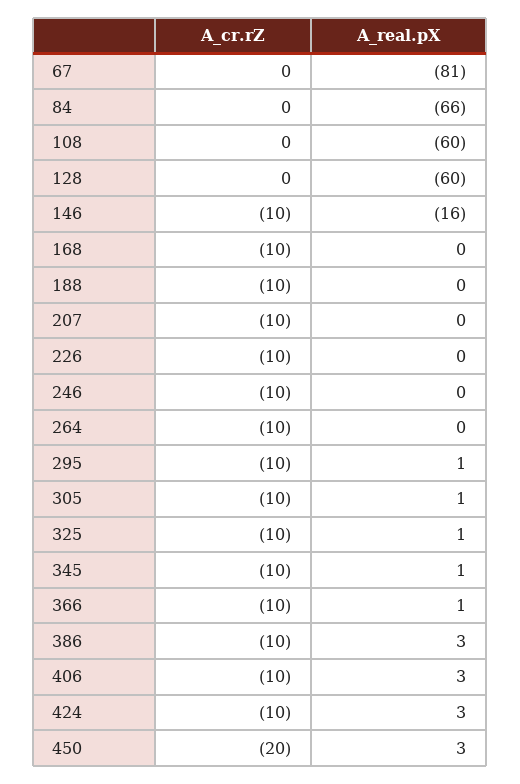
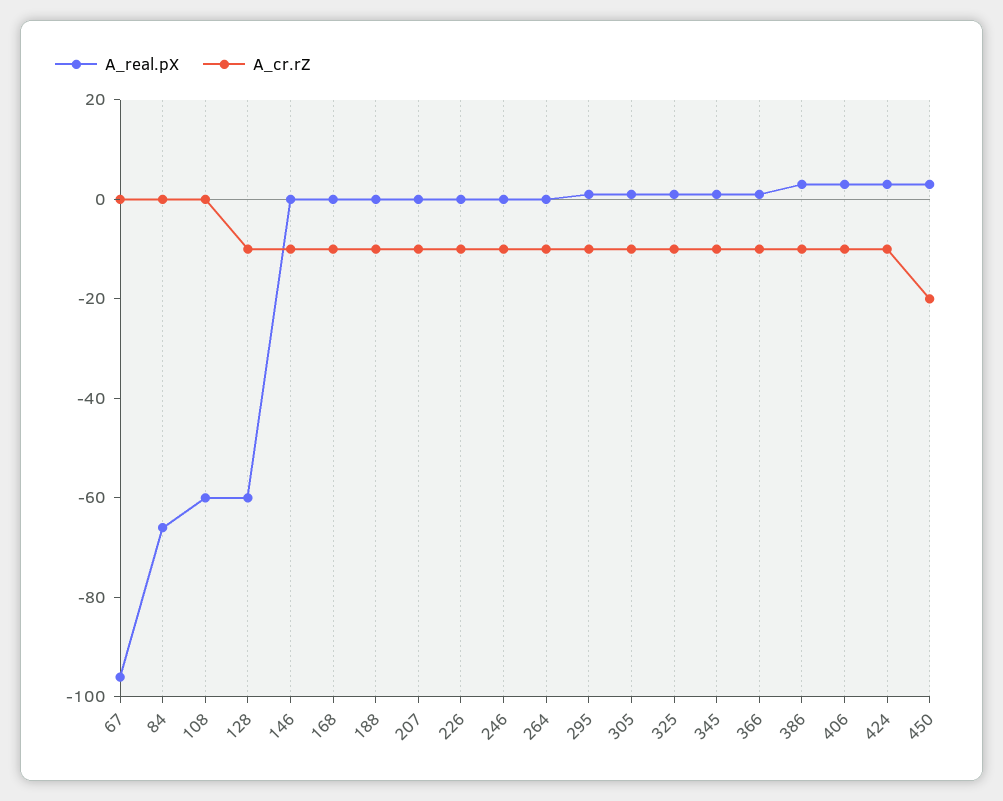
A_real.pX, 67: -81 -> -95
A_cr.rZ, 128: 0 -> -10
A_real.pX, 146: -16 -> 0

